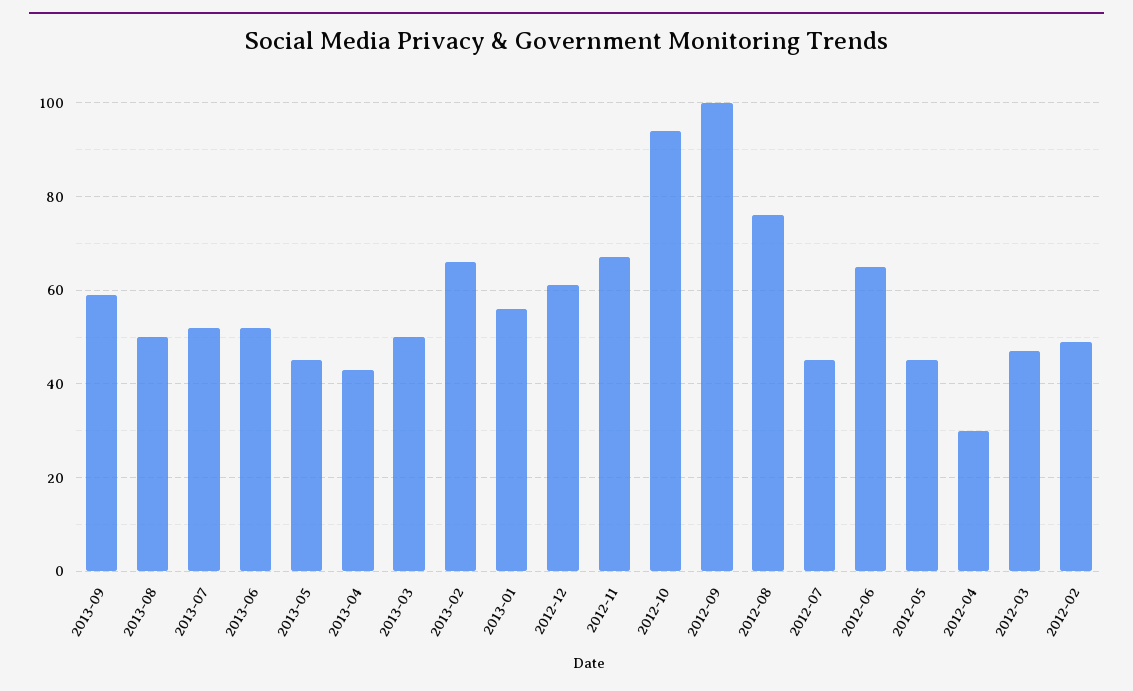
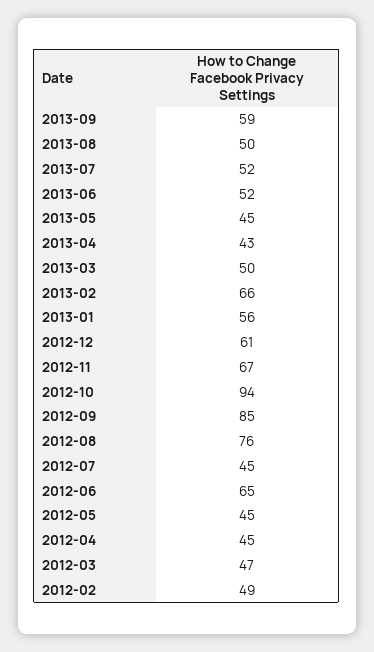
2012-09: 100 -> 85
2012-04: 30 -> 45

